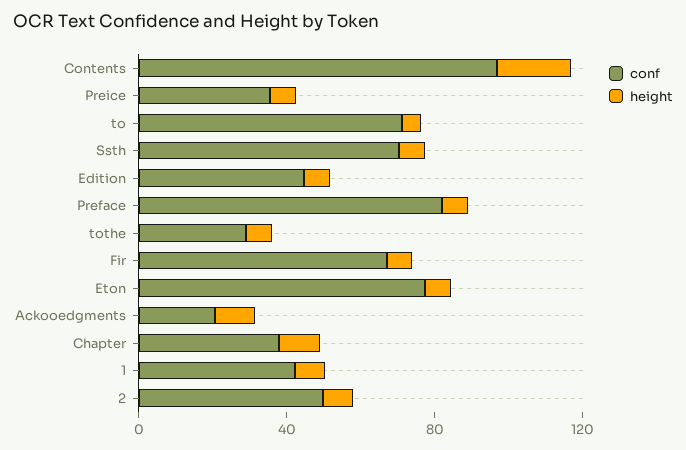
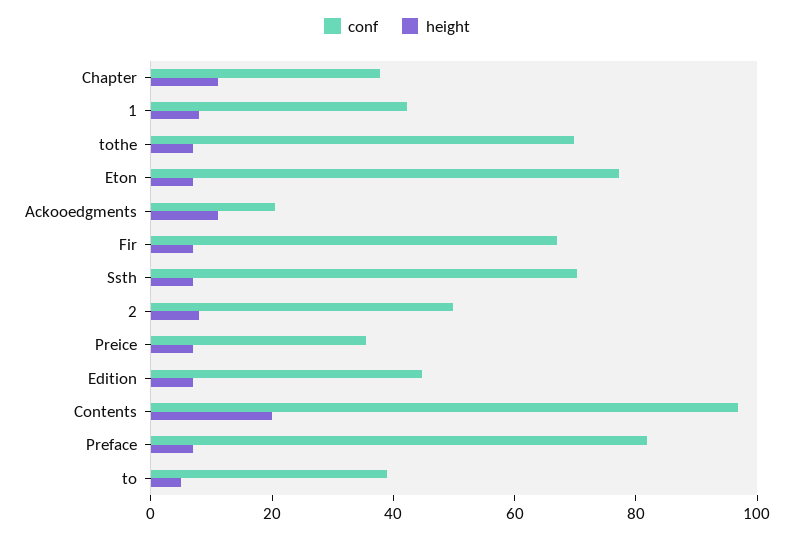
conf, to: 70 -> 40
conf, tothe: 30 -> 70

